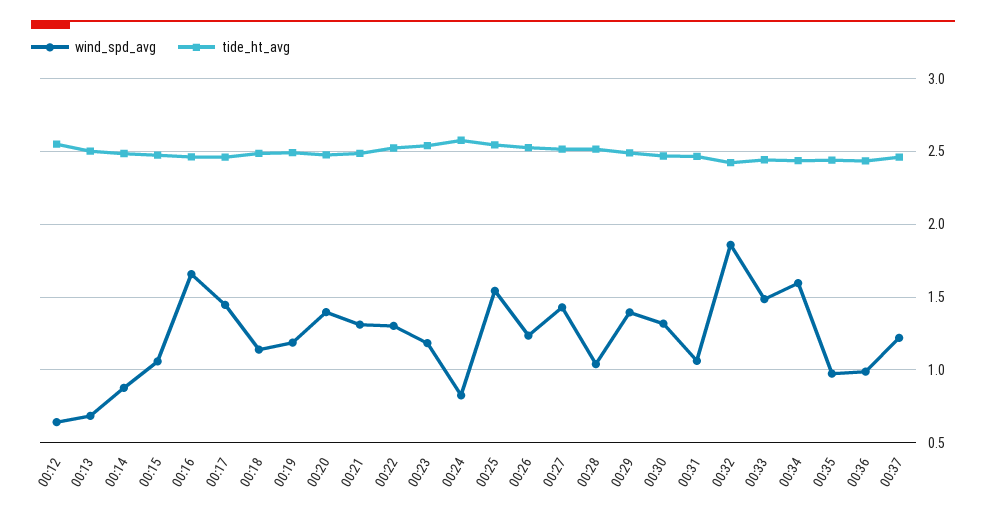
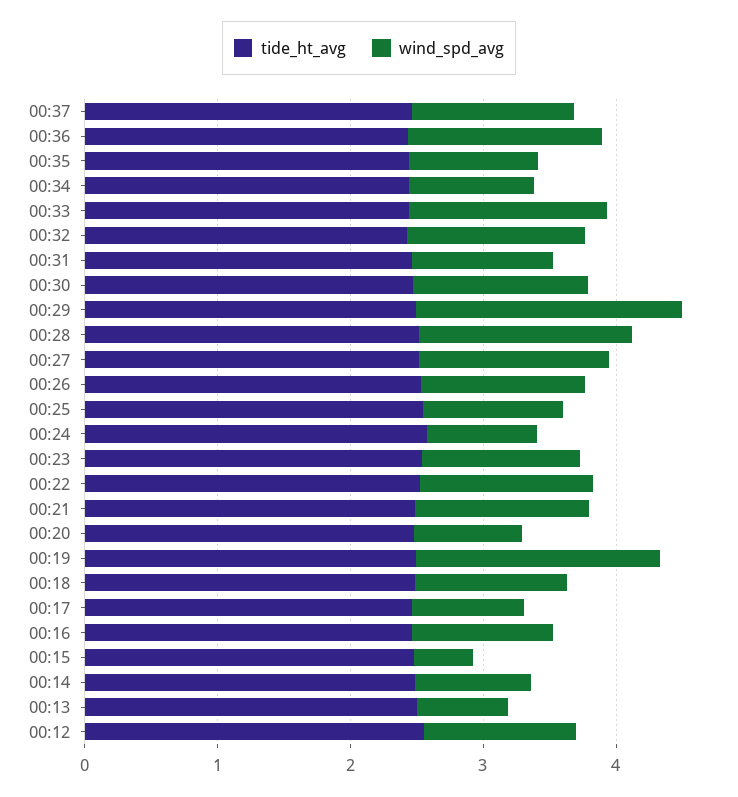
wind_spd_avg, 00:12: 0.65 -> 1.2
wind_spd_avg, 00:15: 1.05 -> 0.4
wind_spd_avg, 00:16: 1.65 -> 1
wind_spd_avg, 00:17: 1.45 -> 0.8
wind_spd_avg, 00:19: 1.2 -> 1.8
wind_spd_avg, 00:20: 1.4 -> 0.8
wind_spd_avg, 00:25: 1.55 -> 1
wind_spd_avg, 00:28: 1.05 -> 1.6
wind_spd_avg, 00:29: 1.4 -> 2
wind_spd_avg, 00:32: 1.85 -> 1.4
wind_spd_avg, 00:34: 1.6 -> 1
wind_spd_avg, 00:36: 1 -> 1.4

